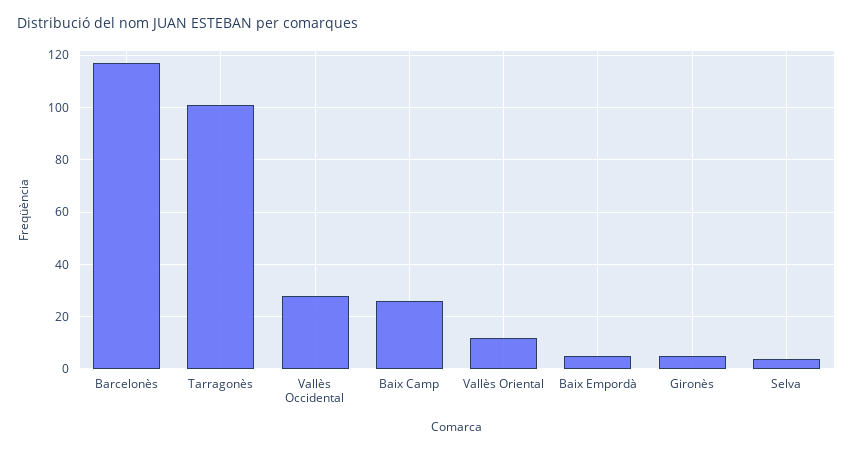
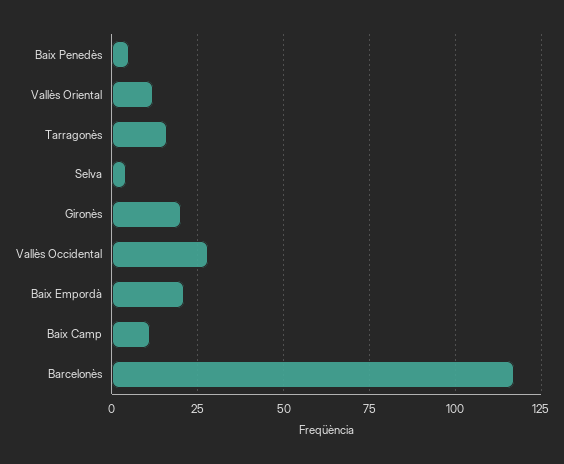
Tarragonès: 100 -> 15
Baix Camp: 25 -> 10
Baix Empordà: 5 -> 20
Gironès: 5 -> 20
Baix Penedès: none -> 5

